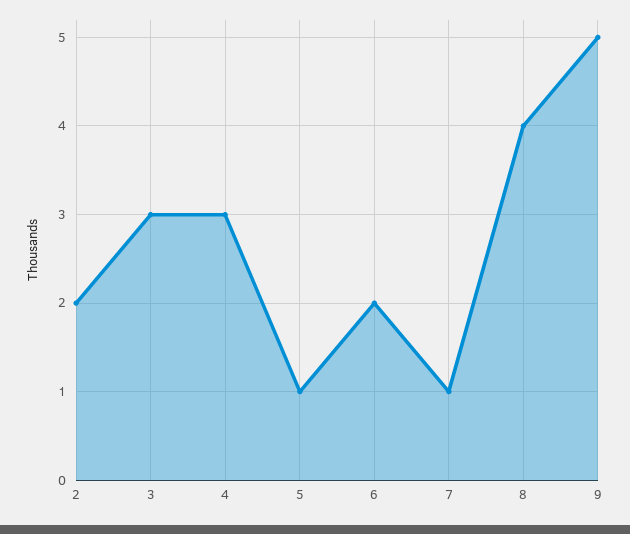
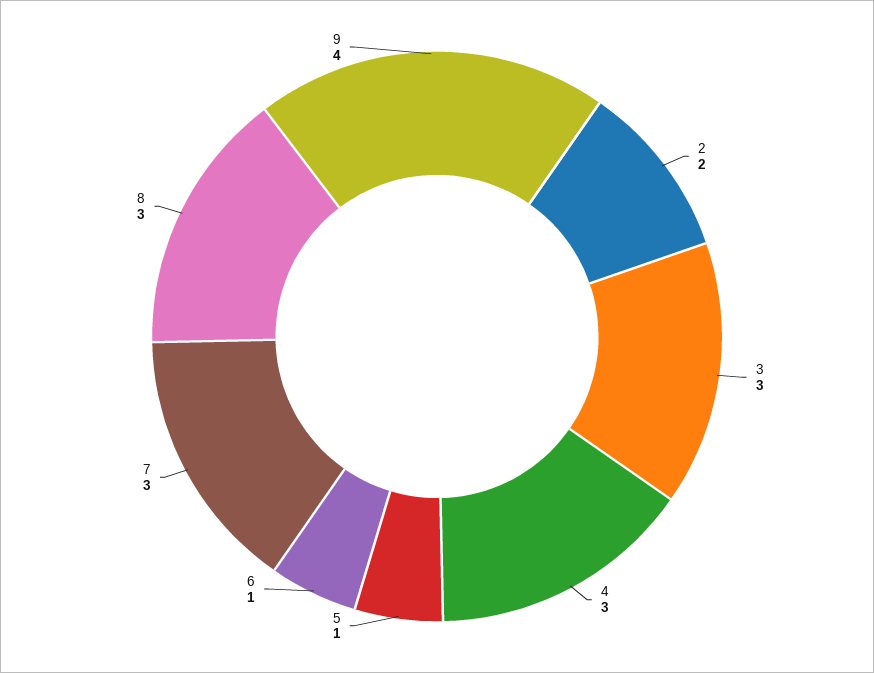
6: 2 -> 1
7: 1 -> 3
8: 4 -> 3
9: 5 -> 4

